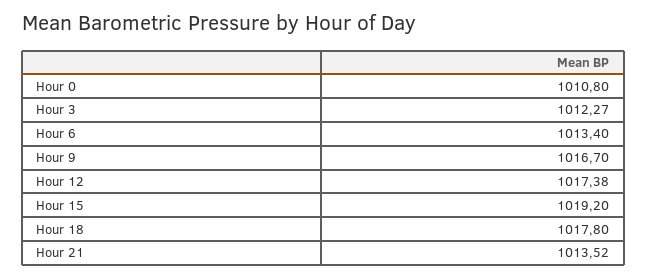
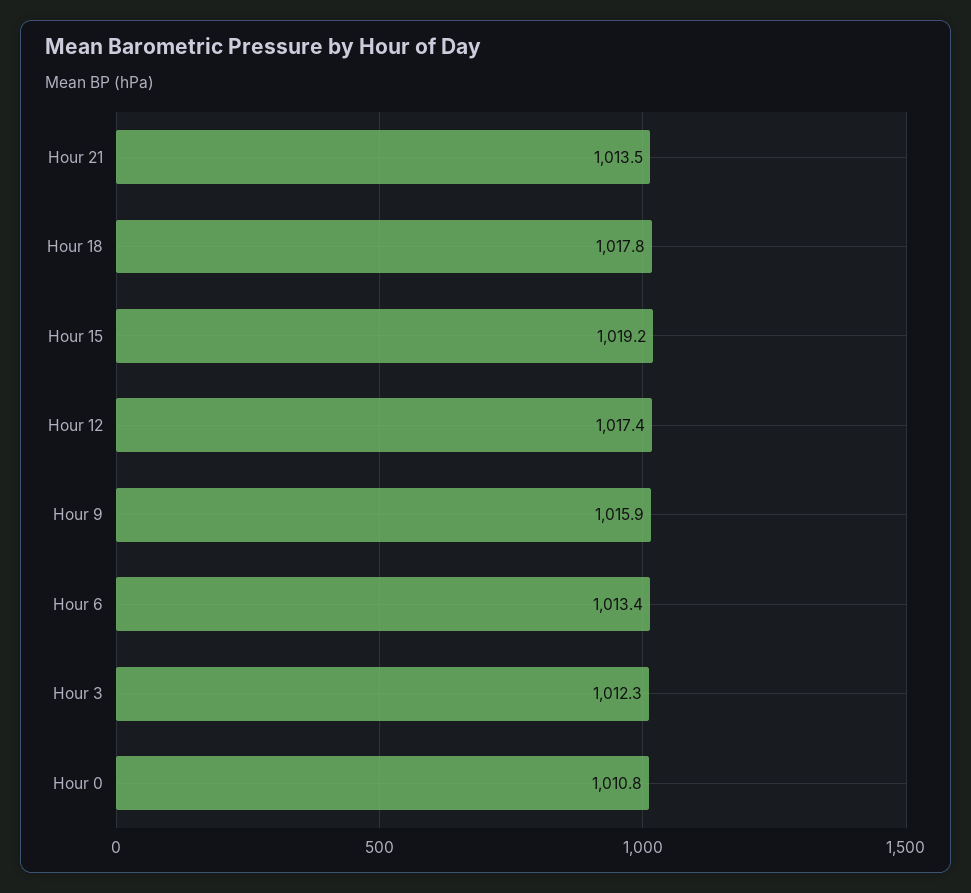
Hour 9: 1016.7 -> 1015.9

